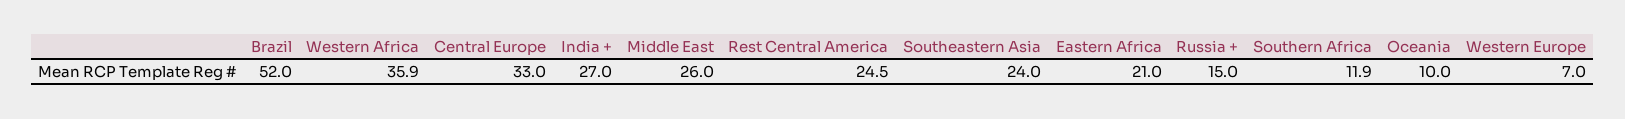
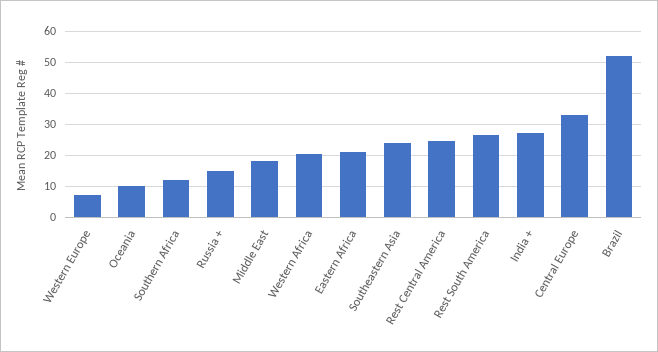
Western Africa: 35.9 -> 20
Middle East: 26 -> 18
Rest South America: none -> 26

